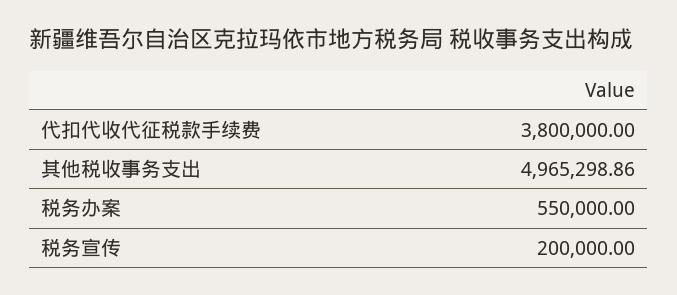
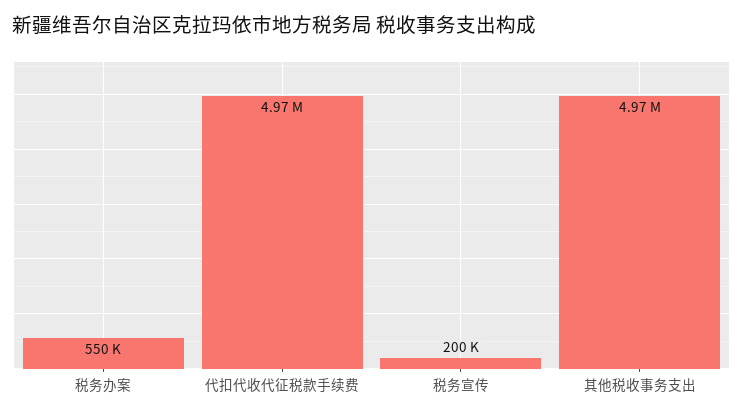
代扣代收代征税款手续费: 3800000 -> 4970000

